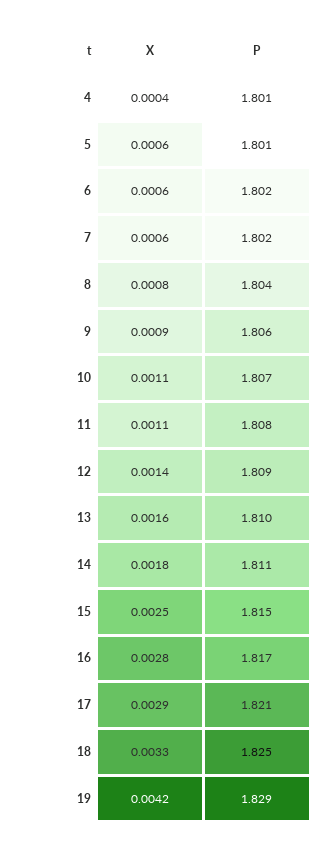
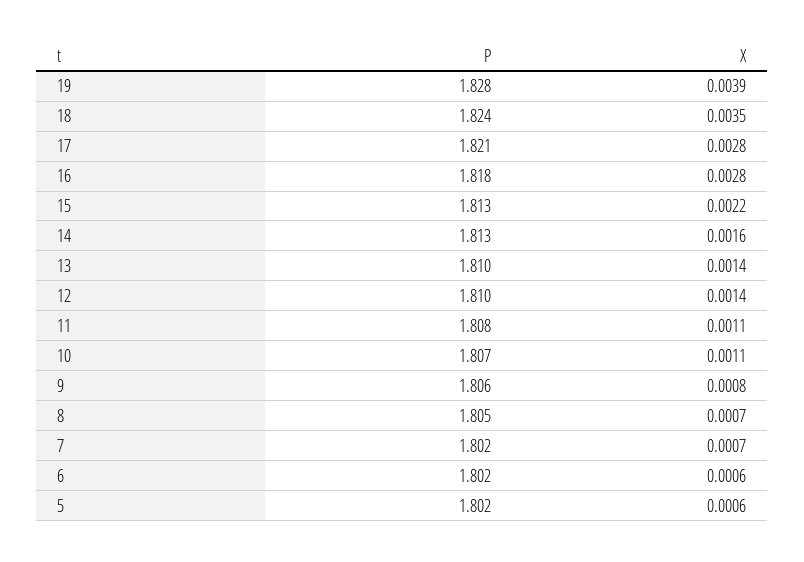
X, 4: 0.0004 -> none
P, 4: 1.801 -> none
P, 5: 1.801 -> 1.802
X, 7: 0.0006 -> 0.0007
X, 8: 0.0008 -> 0.0007
P, 8: 1.804 -> 1.805
X, 9: 0.0009 -> 0.0008
P, 12: 1.809 -> 1.81
X, 13: 0.0016 -> 0.0014
X, 14: 0.0018 -> 0.0016
P, 14: 1.811 -> 1.813
X, 15: 0.0025 -> 0.0022
P, 15: 1.815 -> 1.813
P, 16: 1.817 -> 1.818
X, 17: 0.0029 -> 0.0028
X, 18: 0.0033 -> 0.0035
P, 18: 1.825 -> 1.824
X, 19: 0.0042 -> 0.0039
P, 19: 1.829 -> 1.828

